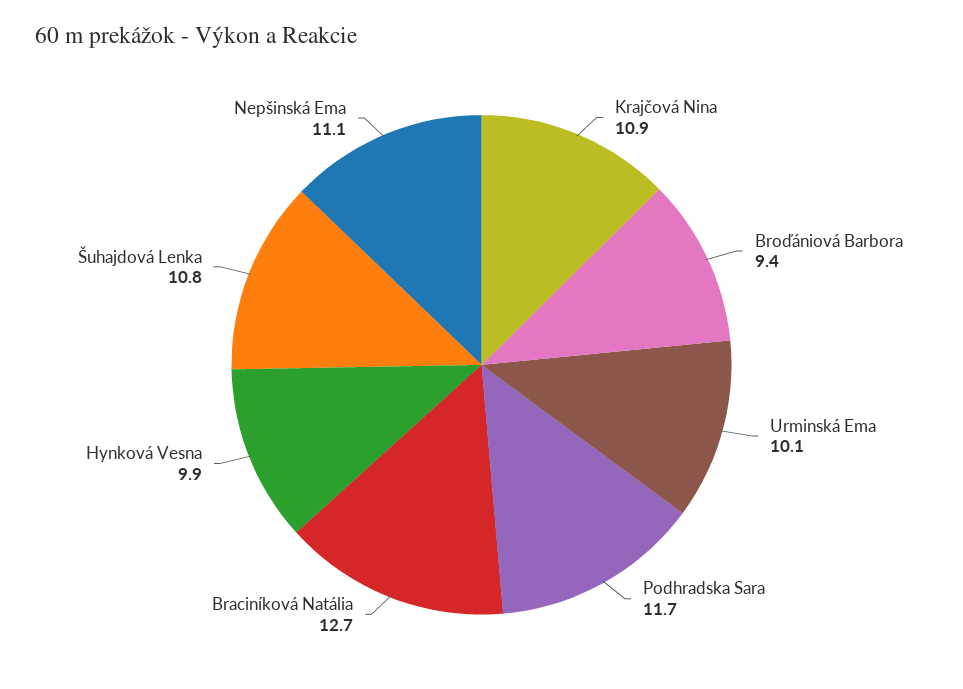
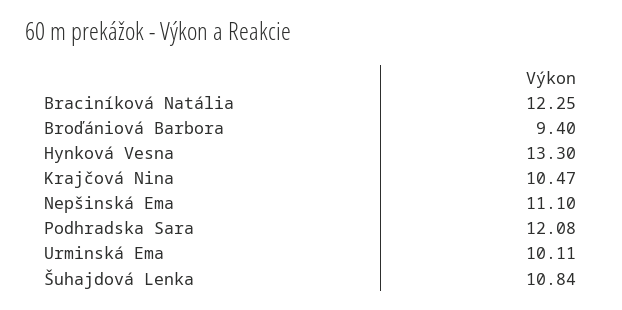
Krajčová Nina: 10.9 -> 10.47
Podhradska Sara: 11.7 -> 12.08
Braciníková Natália: 12.7 -> 12.25
Hynková Vesna: 9.9 -> 13.3

